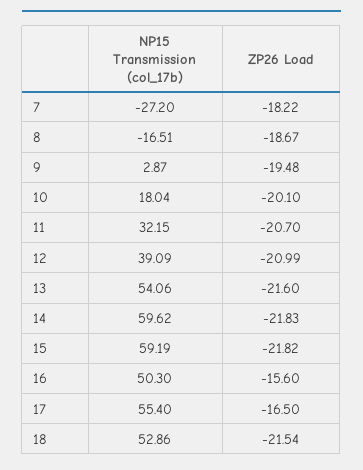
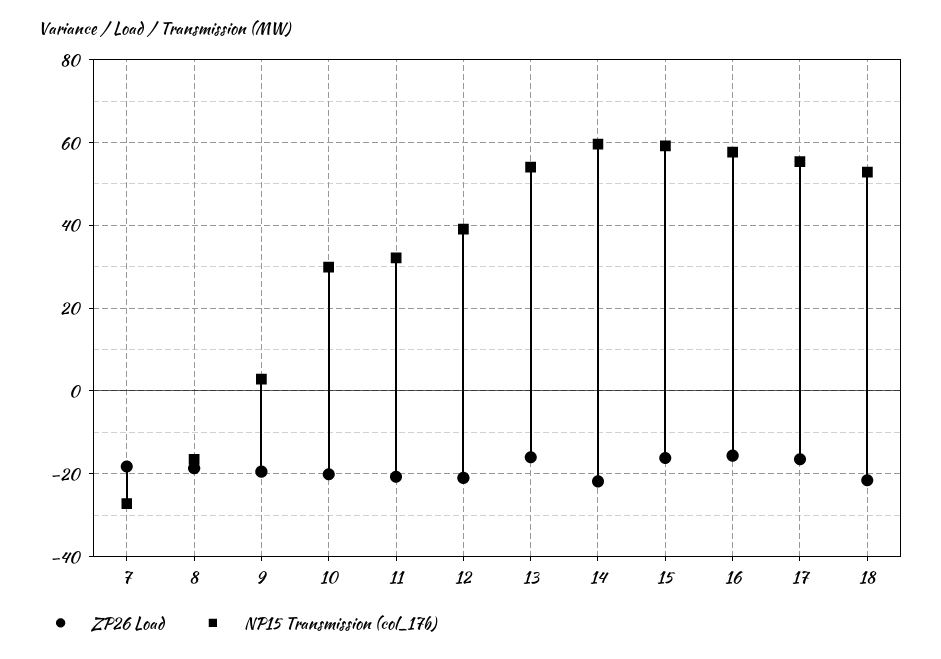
NP15 Transmission (col_17b), 10: 18.04 -> 30
ZP26 Load, 13: -21.6 -> -16
ZP26 Load, 15: -21.82 -> -16
NP15 Transmission (col_17b), 16: 50.3 -> 58

